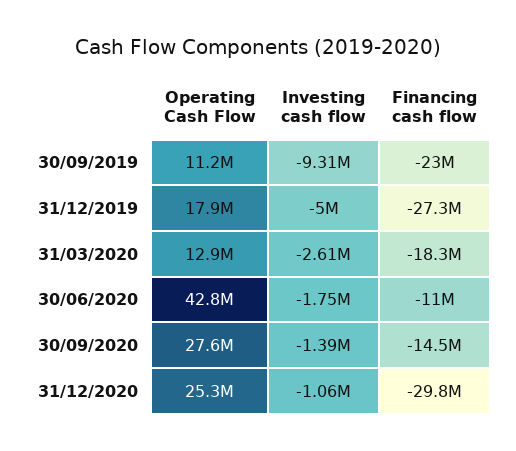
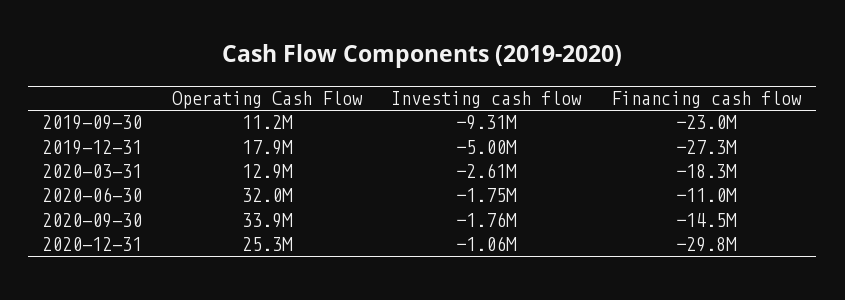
Operating Cash Flow, 30/06/2020: 42800000 -> 32000000
Operating Cash Flow, 30/09/2020: 27600000 -> 33900000
Investing cash flow, 30/09/2020: -1390000 -> -1760000

